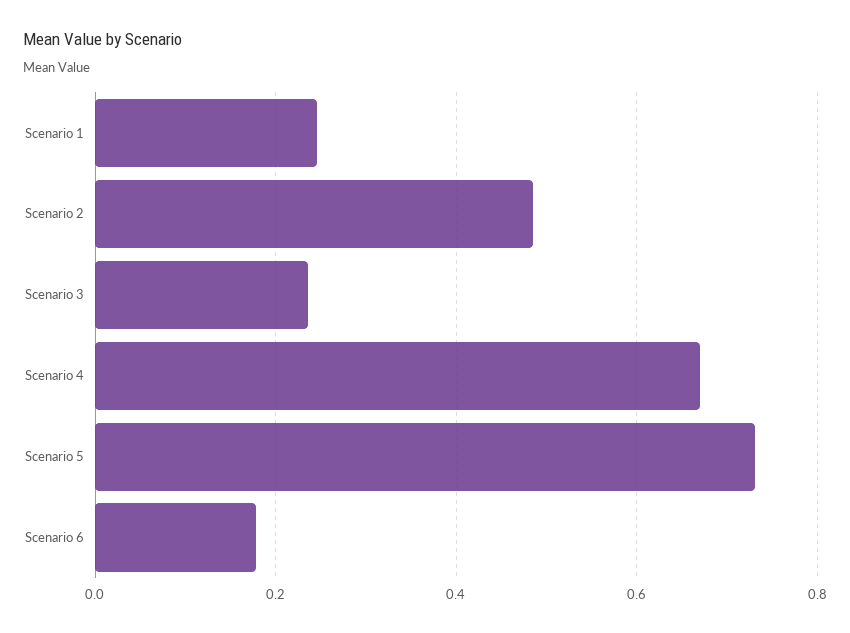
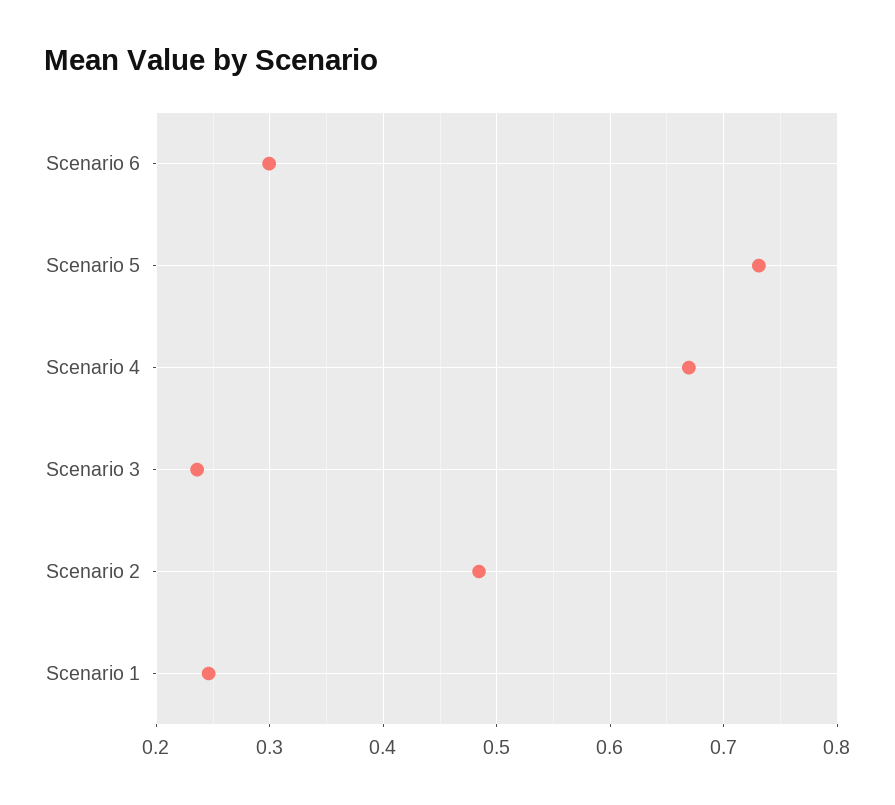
Scenario 6: 0.18 -> 0.3

